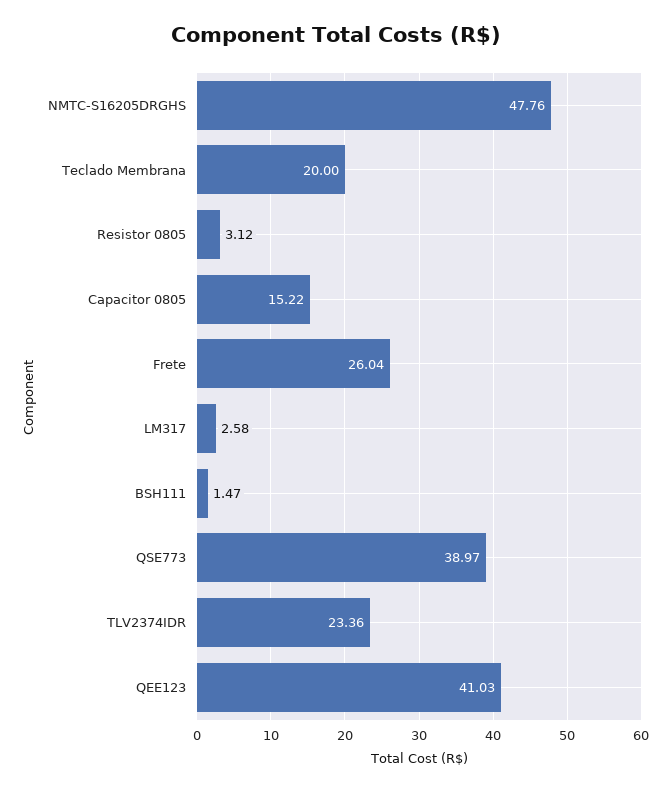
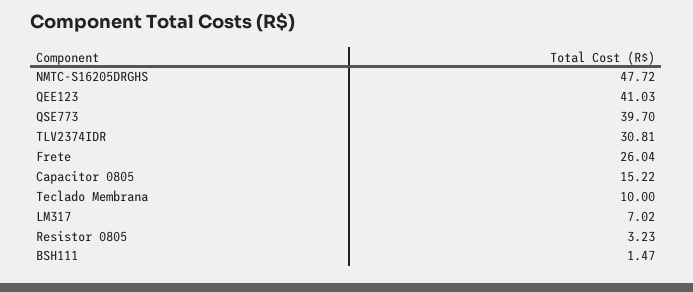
NMTC-S16205DRGHS: 47.76 -> 47.72
Teclado Membrana: 20 -> 10
Resistor 0805: 3.12 -> 3.23
LM317: 2.58 -> 7.02
QSE773: 38.97 -> 39.7
TLV2374IDR: 23.36 -> 30.81

